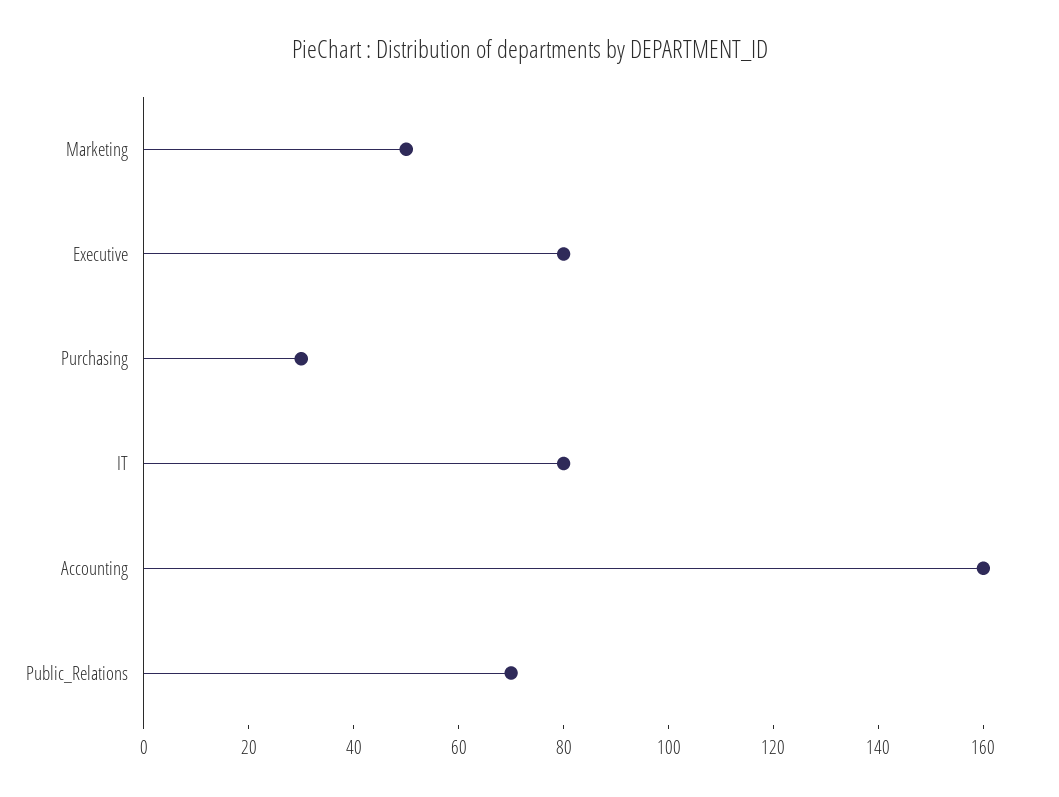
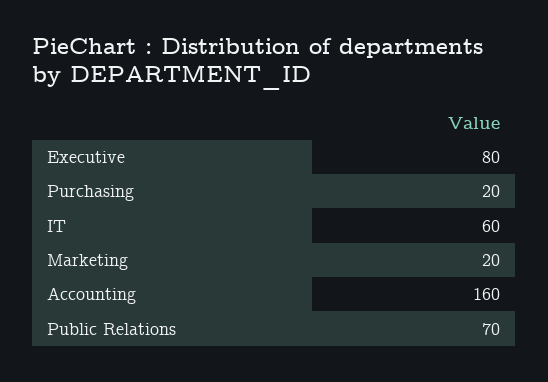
Marketing: 50 -> 20
Purchasing: 30 -> 20
IT: 80 -> 60

